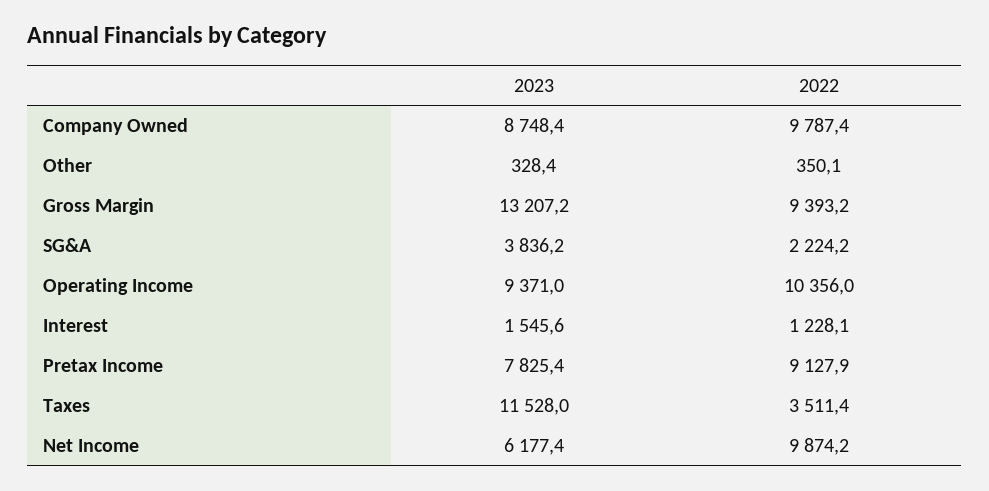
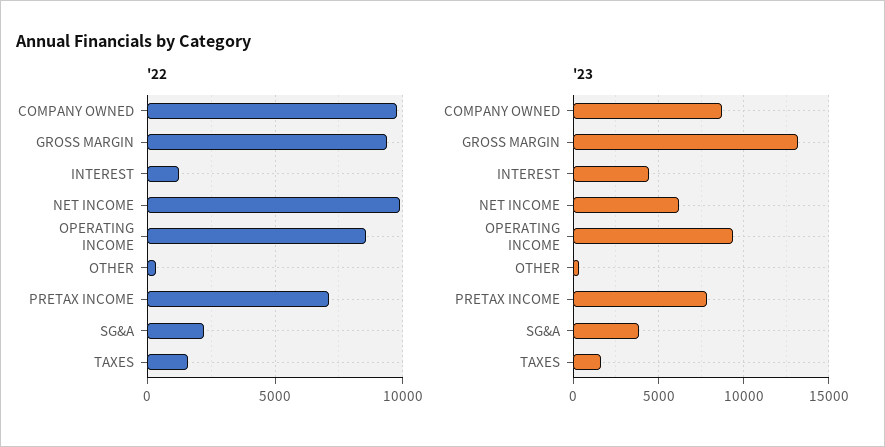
2022, Operating Income: 10356 -> 8500
2023, Interest: 1545.6 -> 4500
2022, Pretax Income: 9127.9 -> 7000
2023, Taxes: 11528 -> 1500
2022, Taxes: 3511.4 -> 1500

